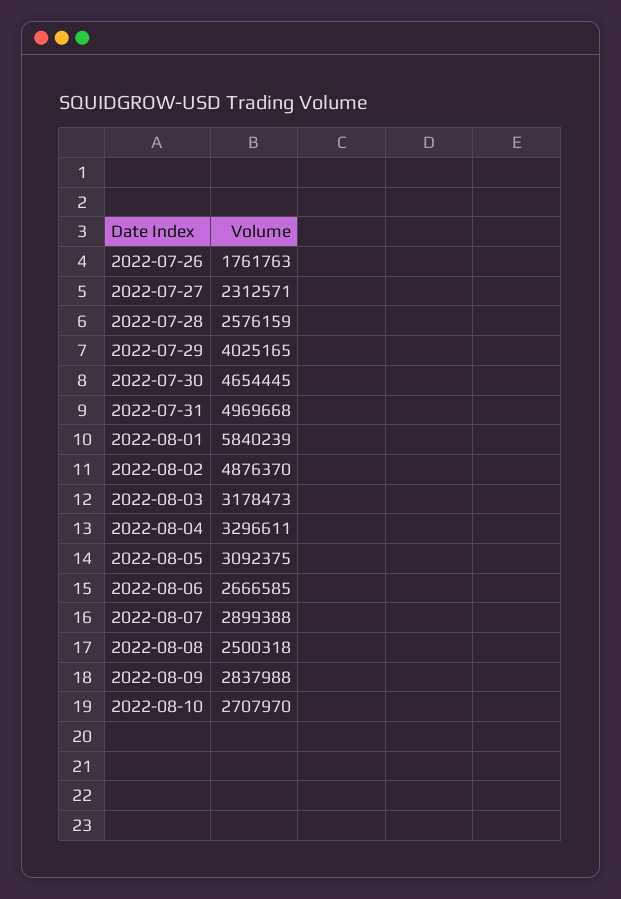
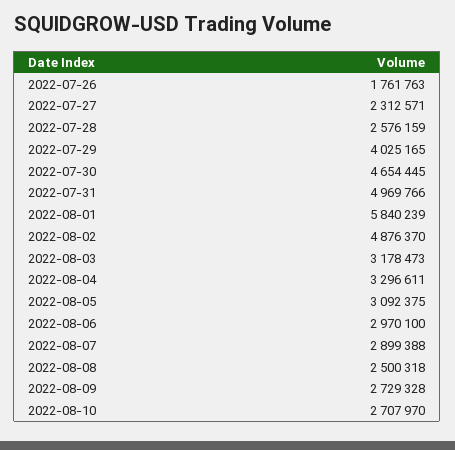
2022-07-31: 4969668 -> 4969766
2022-08-06: 2666585 -> 2970100
2022-08-09: 2837988 -> 2729328

